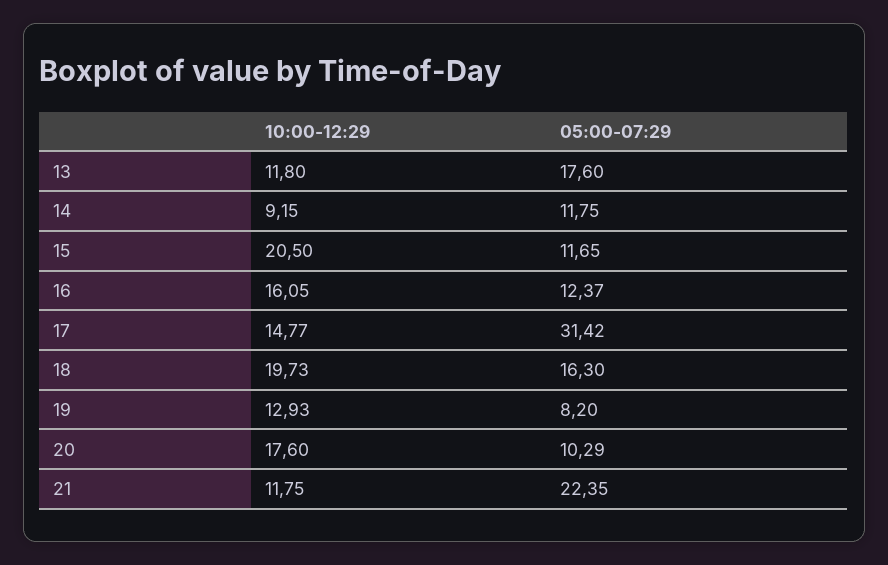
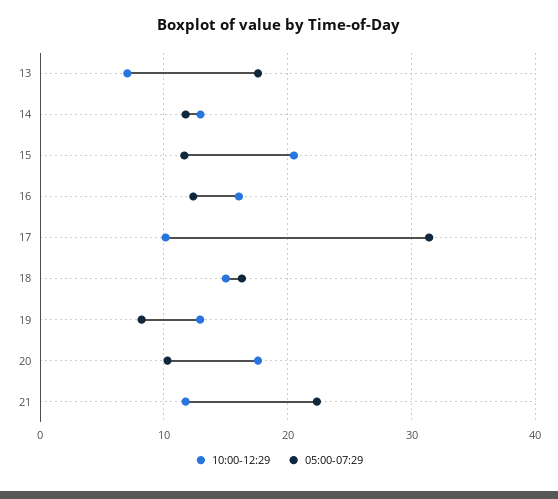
10:00-12:29, 13: 11.8 -> 7
10:00-12:29, 14: 9.15 -> 13
10:00-12:29, 17: 14.77 -> 10
10:00-12:29, 18: 19.73 -> 15

